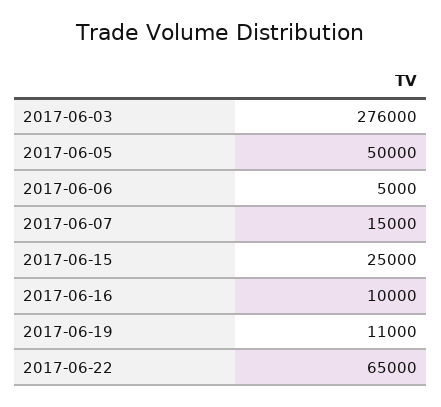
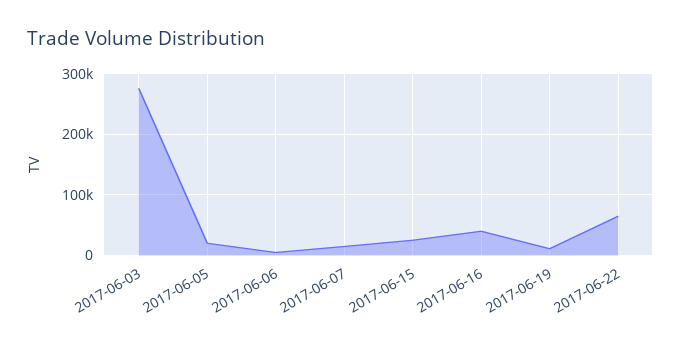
2017-06-05: 50000 -> 20000
2017-06-16: 10000 -> 40000

